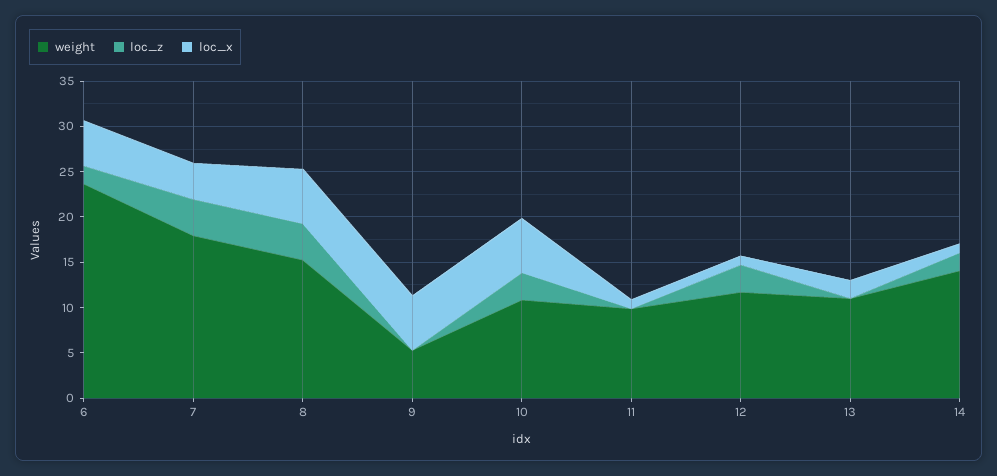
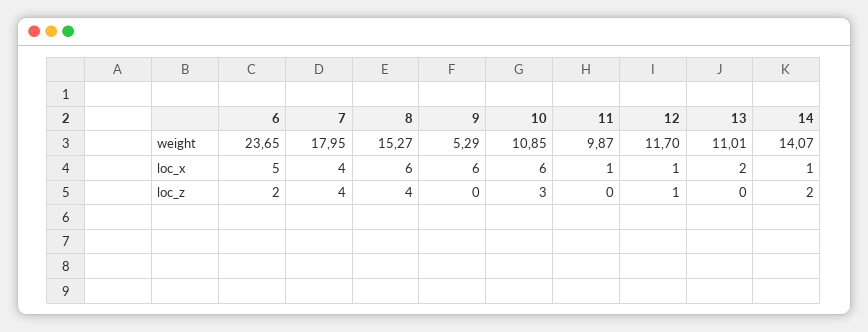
loc_z, 12: 3 -> 1

